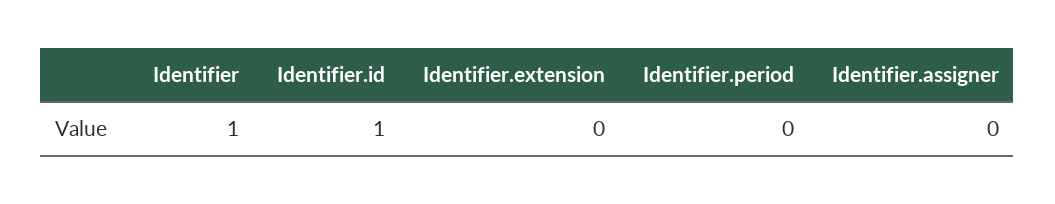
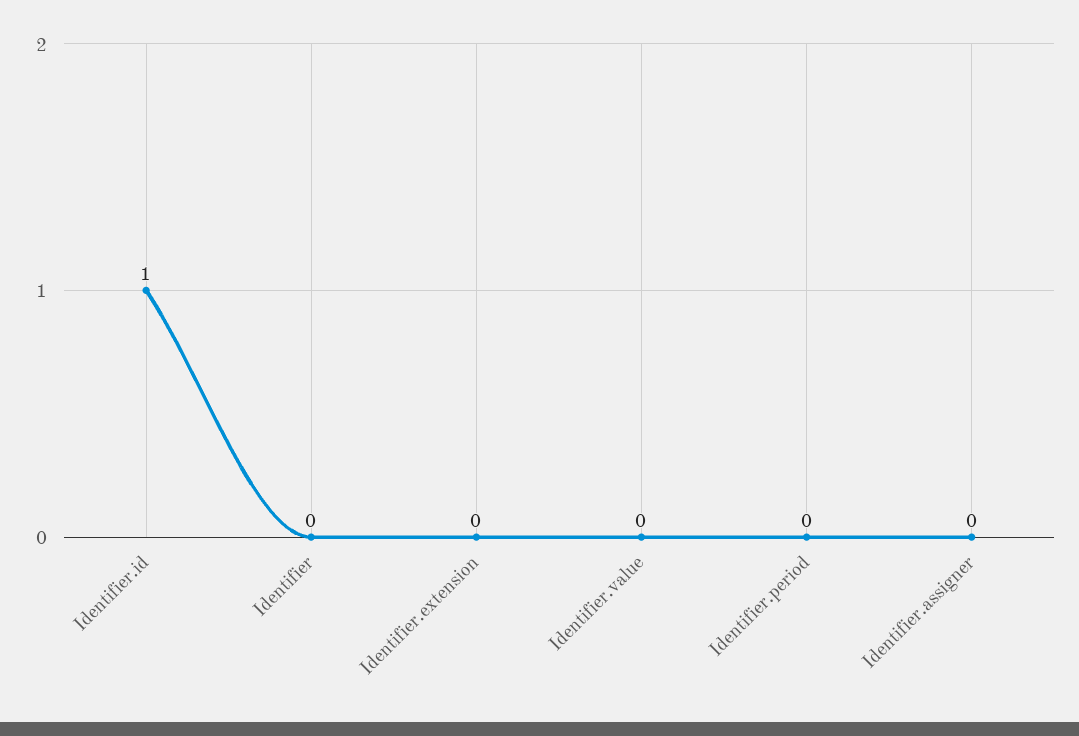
Identifier: 1 -> 0
Identifier.value: none -> 0

